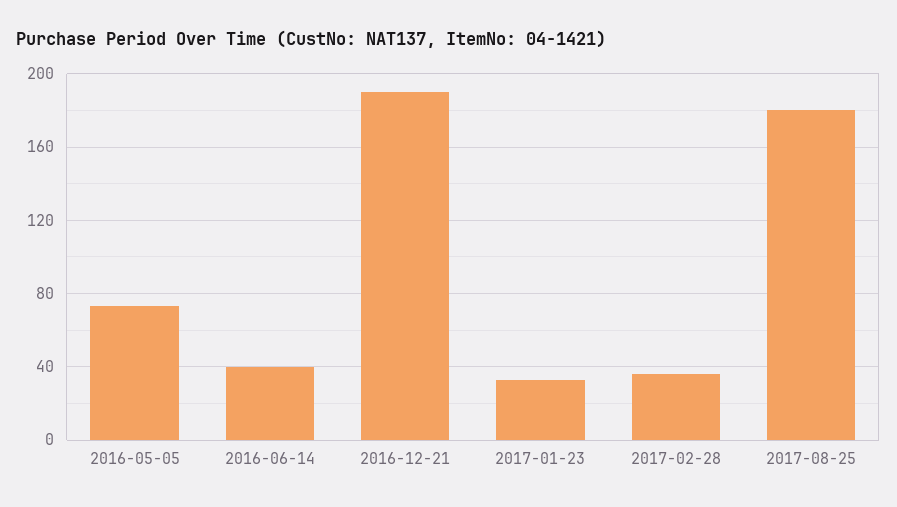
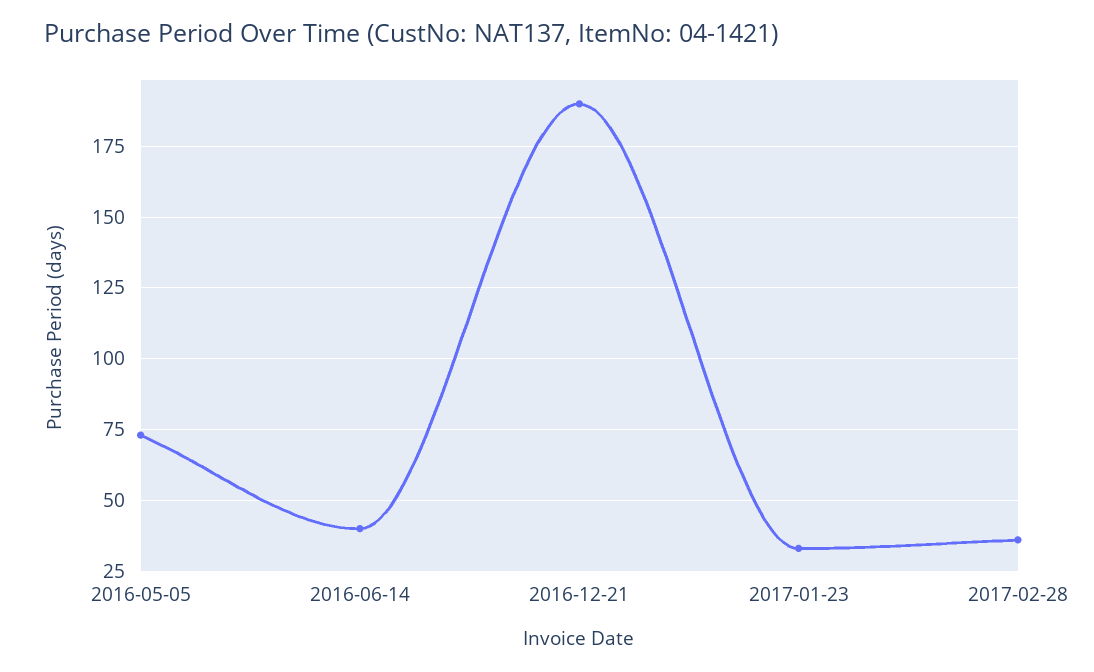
2017-08-25: 180 -> none

